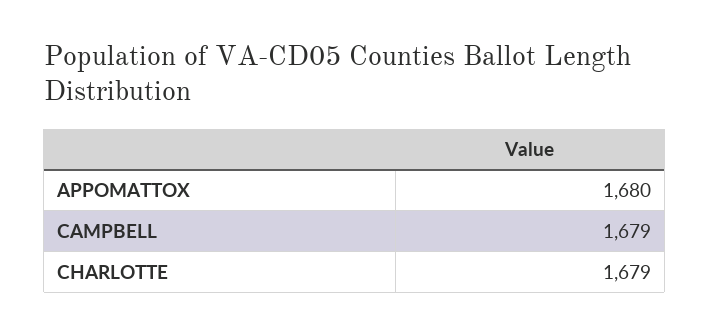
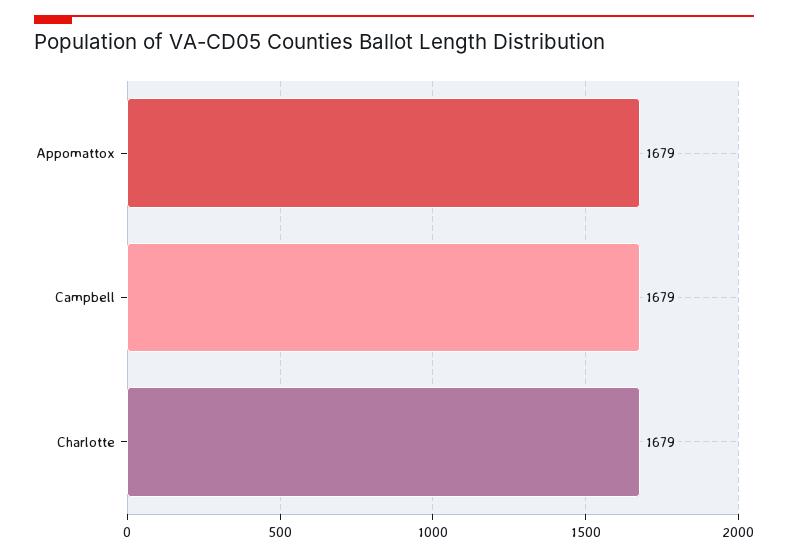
APPOMATTOX: 1680 -> 1679

